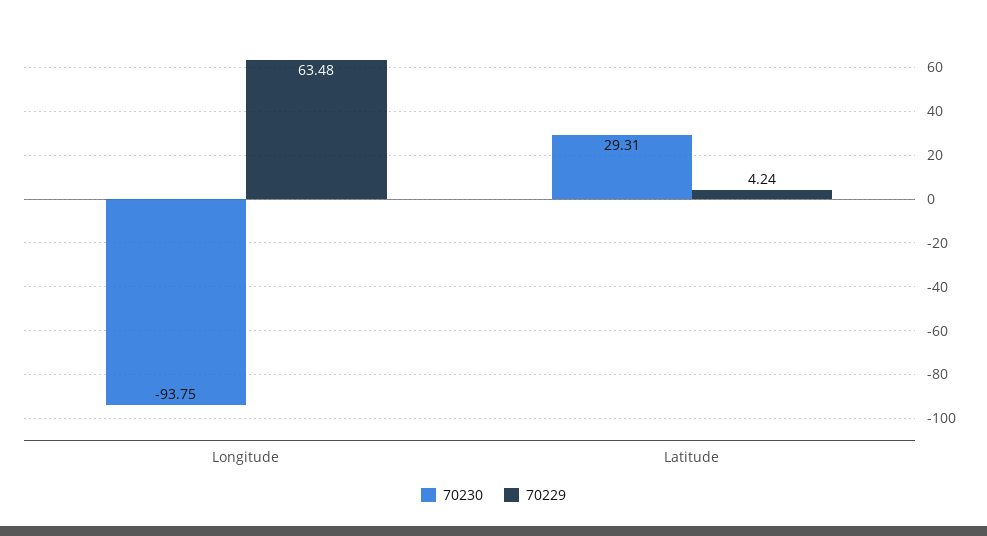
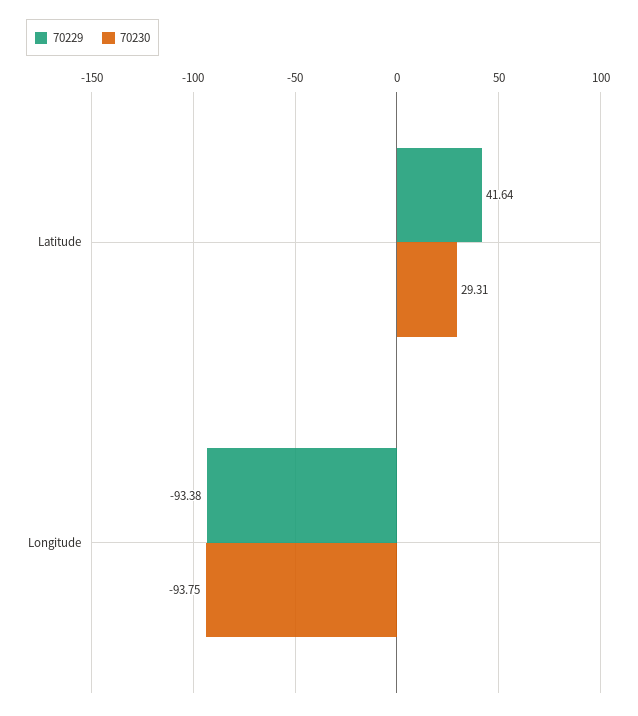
70229, Longitude: 63.48 -> -93.38
70229, Latitude: 4.24 -> 41.64

